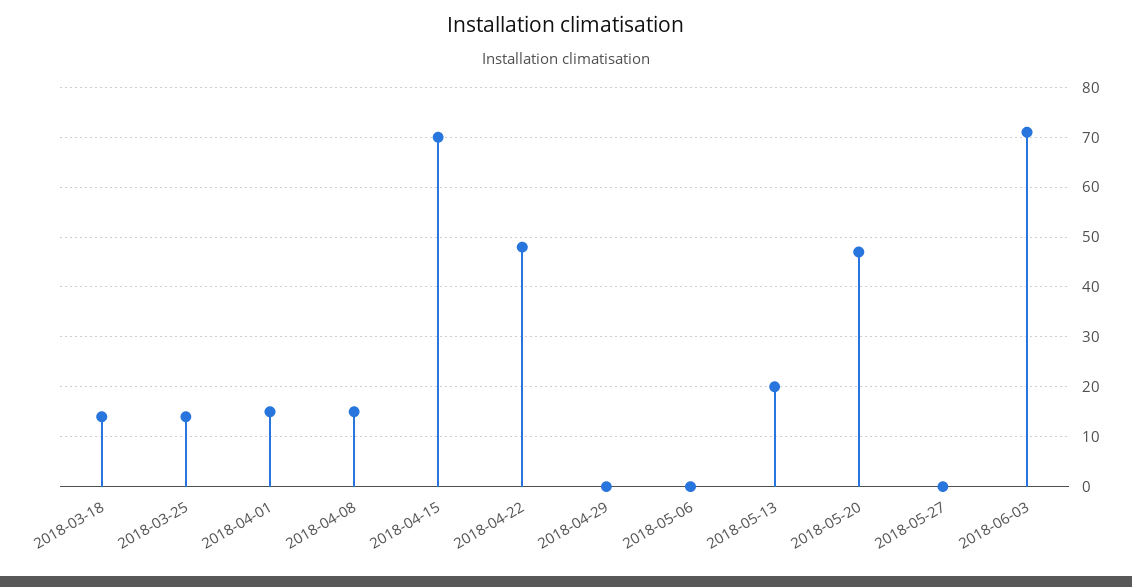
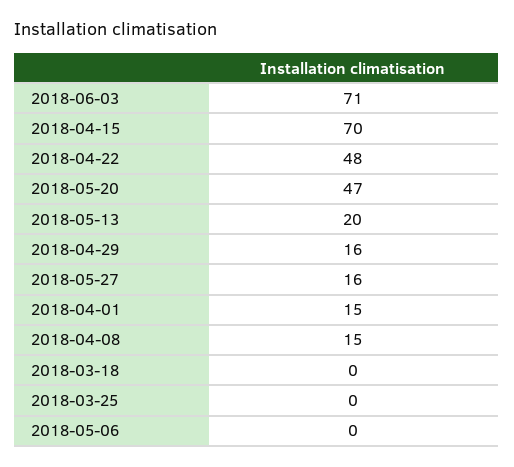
2018-03-18: 15 -> 0
2018-03-25: 15 -> 0
2018-04-29: 0 -> 16
2018-05-27: 0 -> 16

